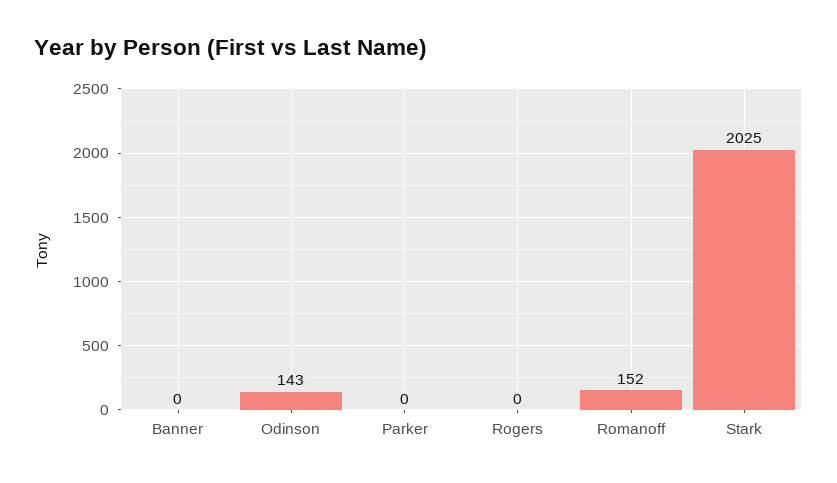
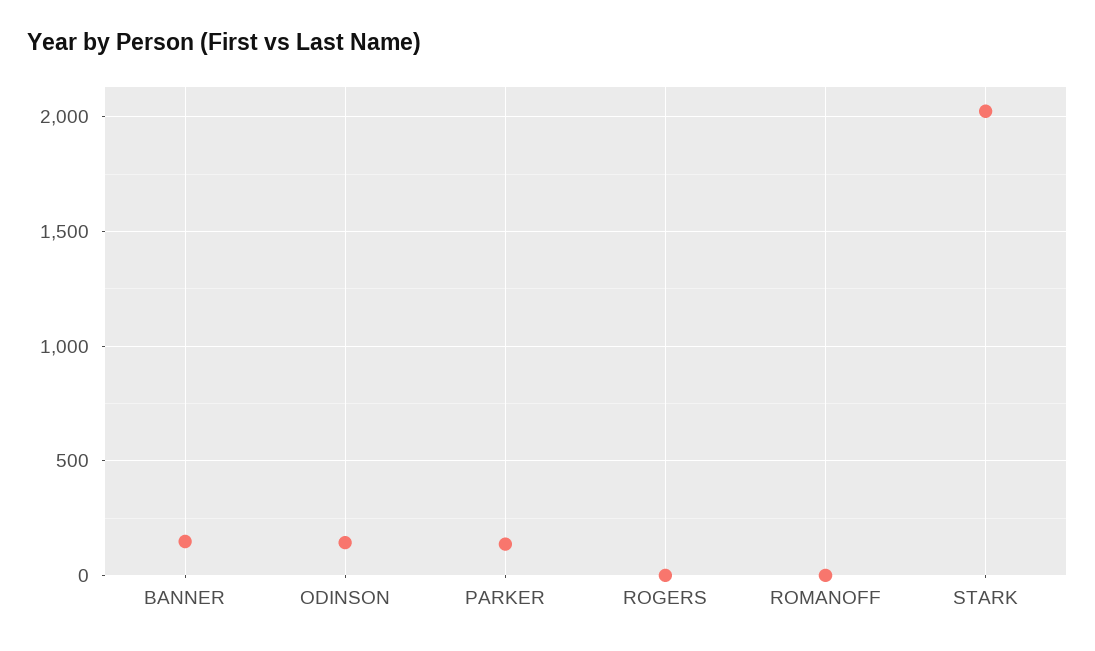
Banner: 0 -> 150
Parker: 0 -> 150
Romanoff: 152 -> 0

